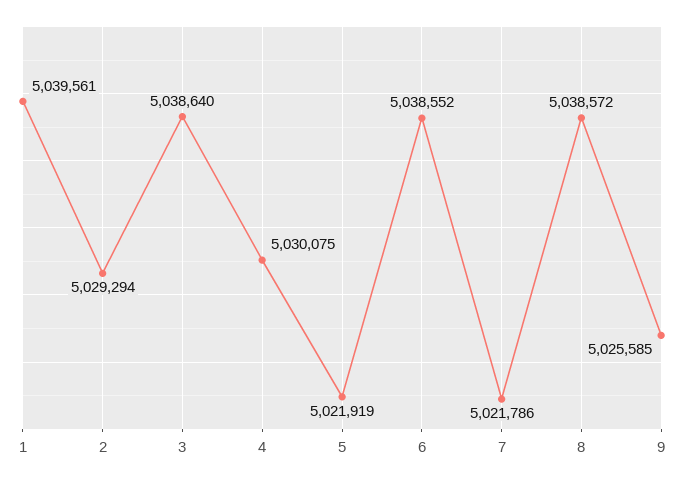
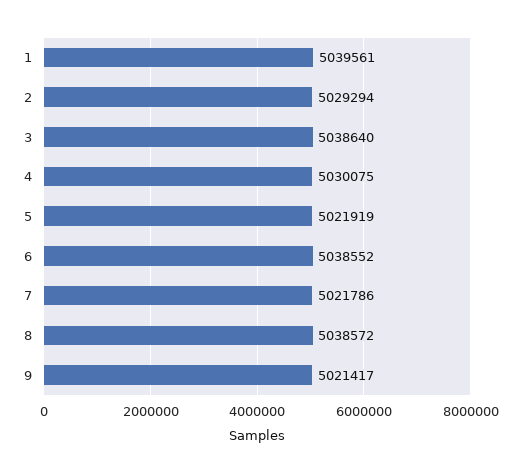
9: 5025585 -> 5021417

